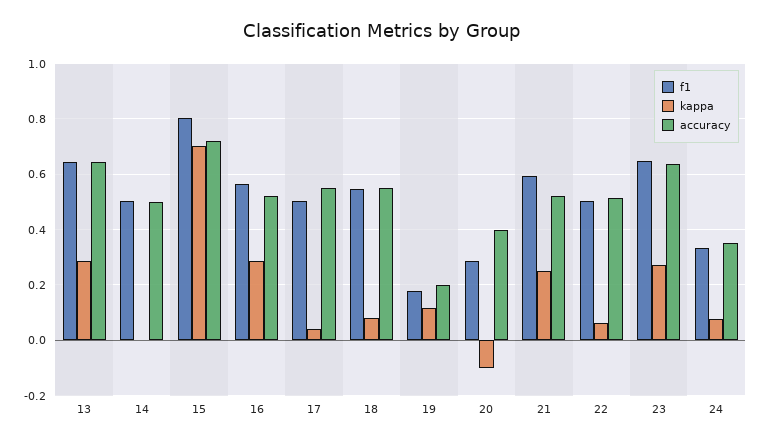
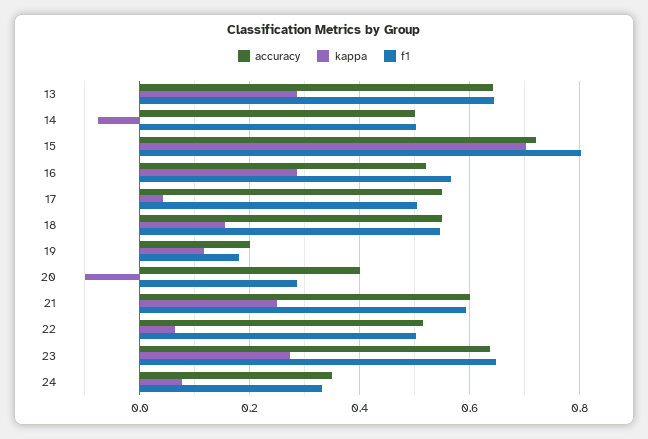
kappa, 14: 0 -> -0.08
kappa, 18: 0.075 -> 0.16
accuracy, 21: 0.525 -> 0.6

